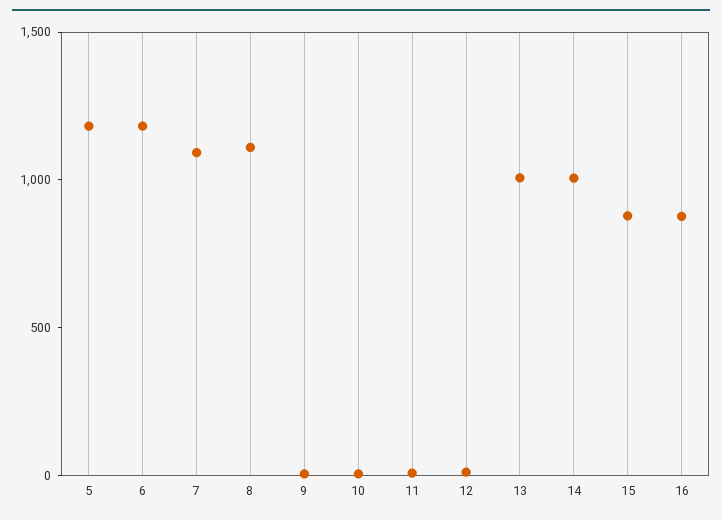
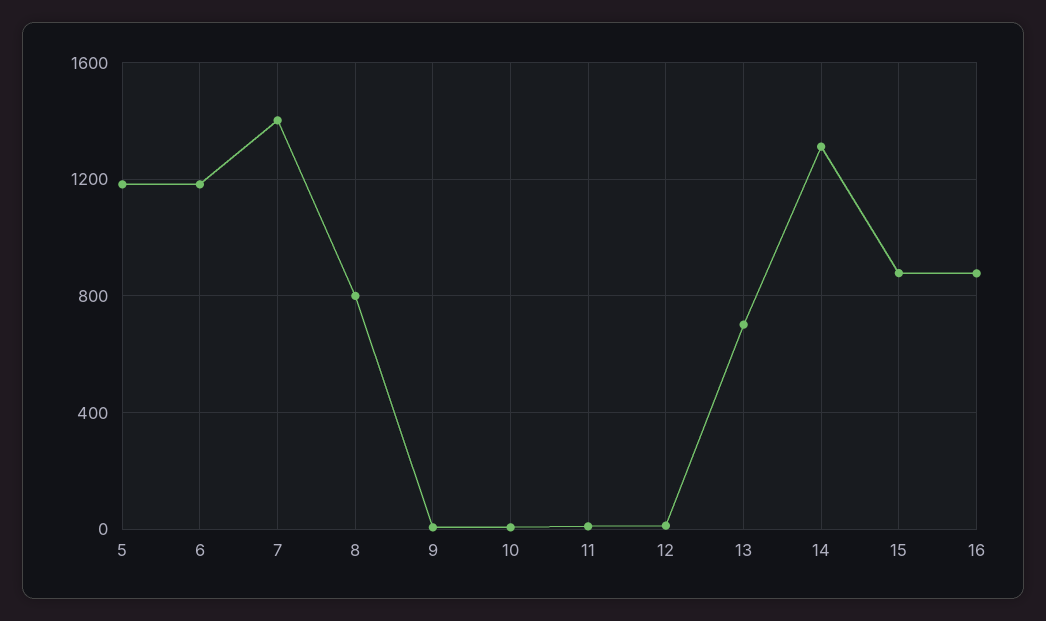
7: 1100 -> 1400
8: 1100 -> 800
13: 1000 -> 700
14: 1000 -> 1300

